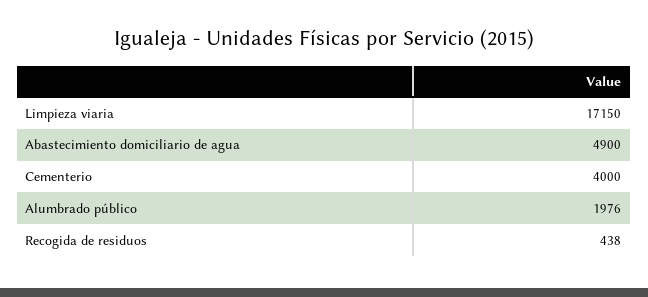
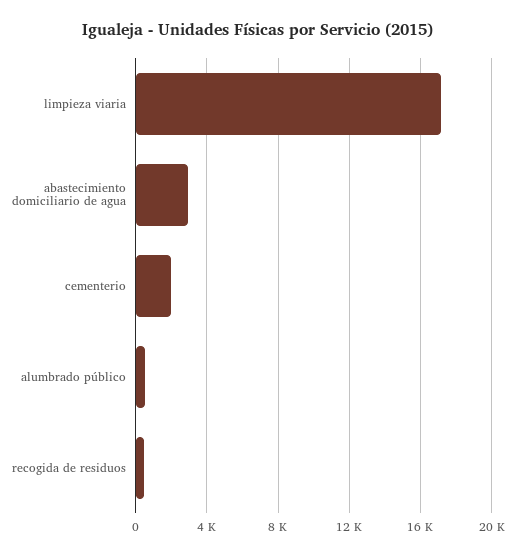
Abastecimiento domiciliario de agua: 4900 -> 3000
Cementerio: 4000 -> 2000
Alumbrado público: 1976 -> 500

